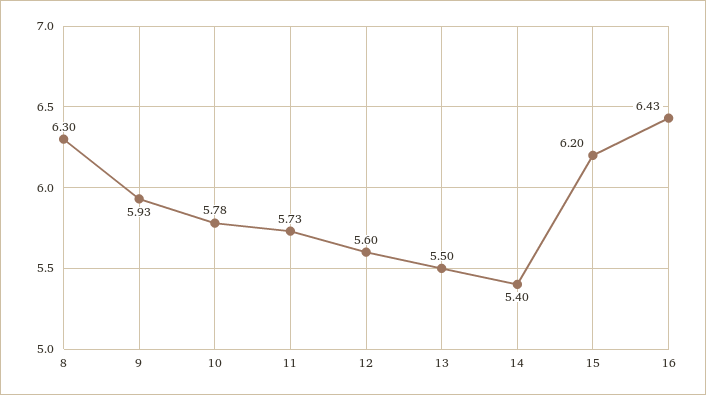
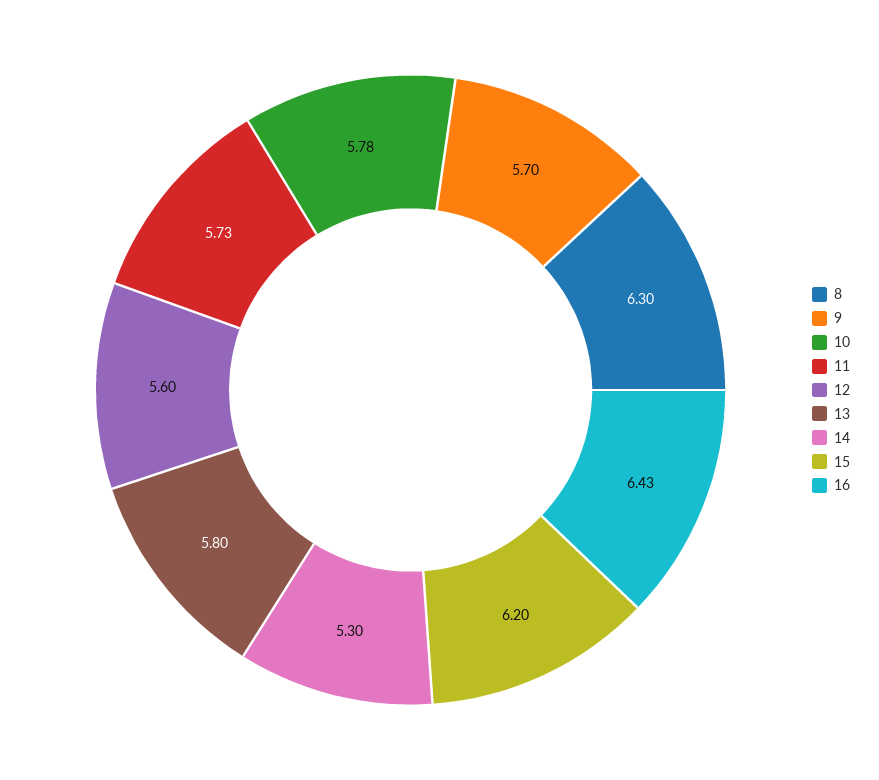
9: 5.93 -> 5.7
13: 5.5 -> 5.8
14: 5.4 -> 5.3

